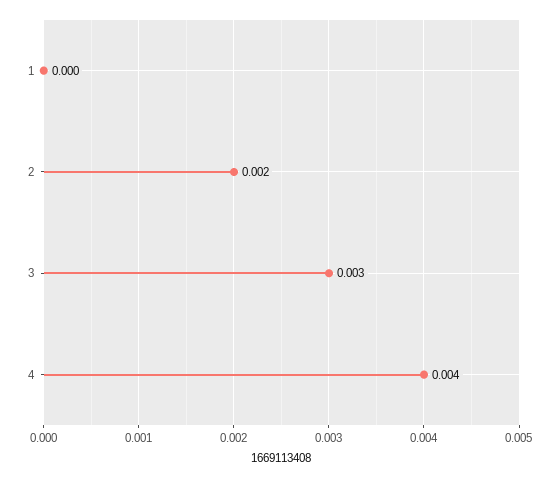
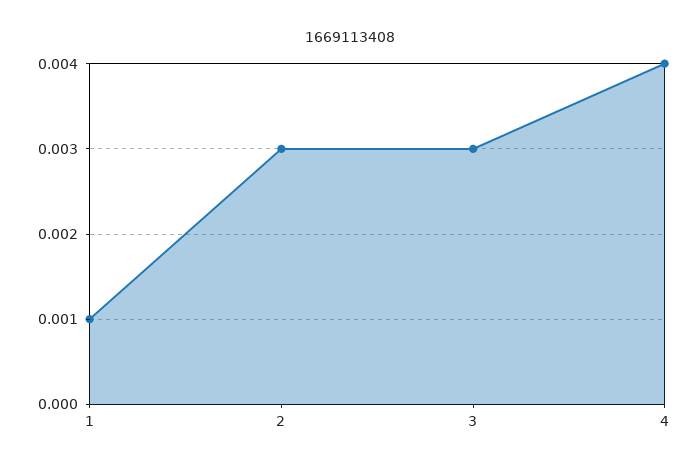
1: 0 -> 0.001
2: 0.002 -> 0.003

